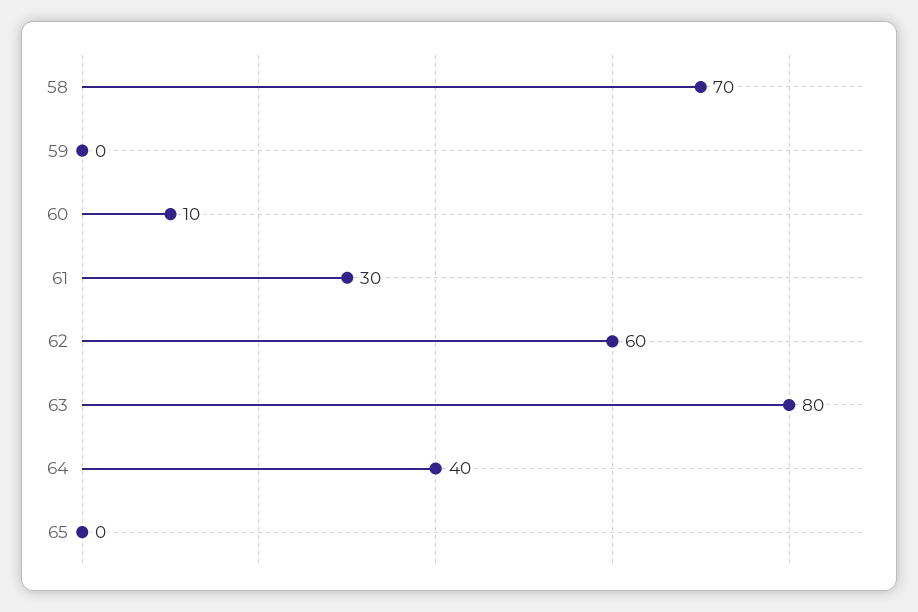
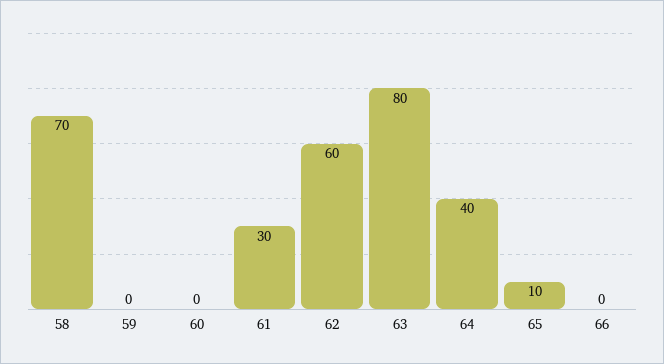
60: 10 -> 0
65: 0 -> 10
66: none -> 0

